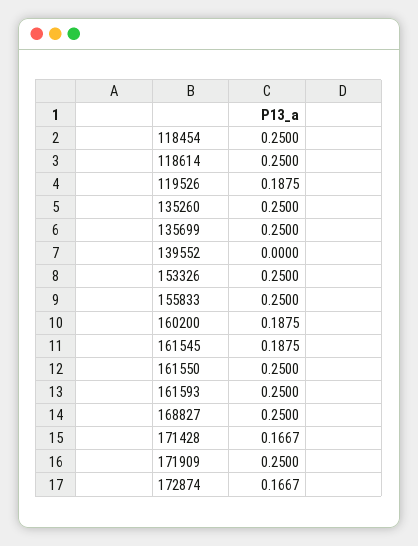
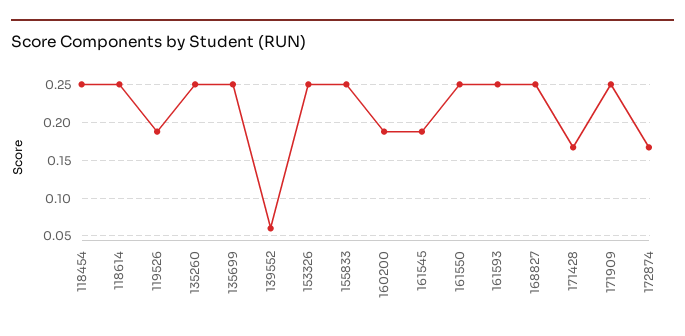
139552: 0 -> 0.06

